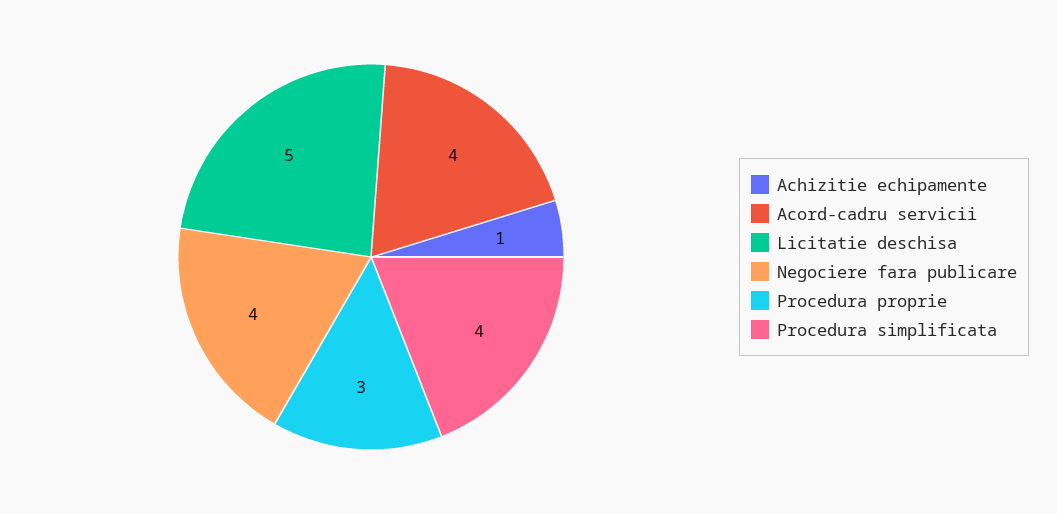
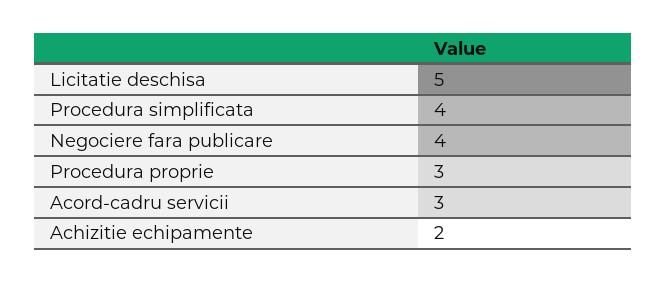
Achizitie echipamente: 1 -> 2
Acord-cadru servicii: 4 -> 3

